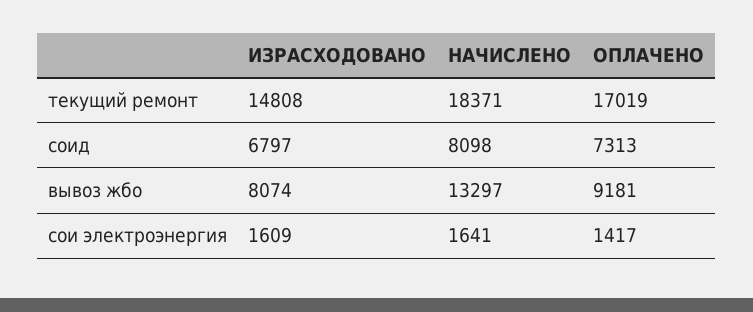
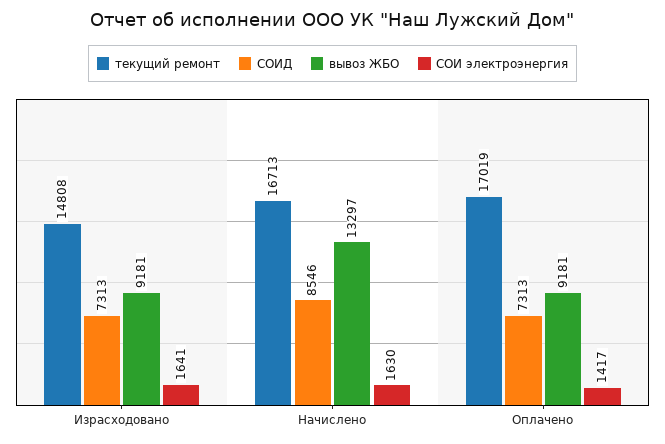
текущий ремонт, НАЧИСЛЕНО: 18371 -> 16713
соид, ИЗРАСХОДОВАНО: 6797 -> 7313
соид, НАЧИСЛЕНО: 8098 -> 8546
вывоз жбо, ИЗРАСХОДОВАНО: 8074 -> 9181
сои электроэнергия, ИЗРАСХОДОВАНО: 1609 -> 1641
сои электроэнергия, НАЧИСЛЕНО: 1641 -> 1630

